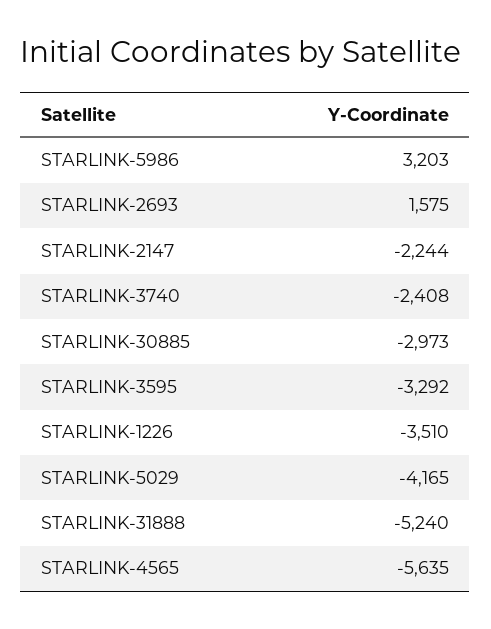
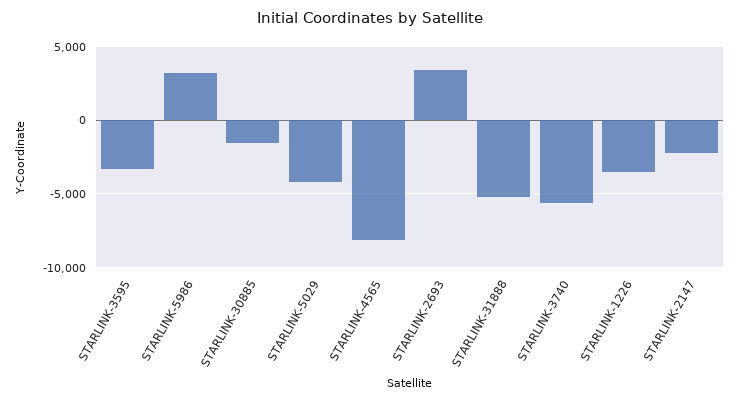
STARLINK-2693: 1575 -> 3500
STARLINK-3740: -2408 -> -5500
STARLINK-30885: -2973 -> -1500
STARLINK-4565: -5635 -> -8000

